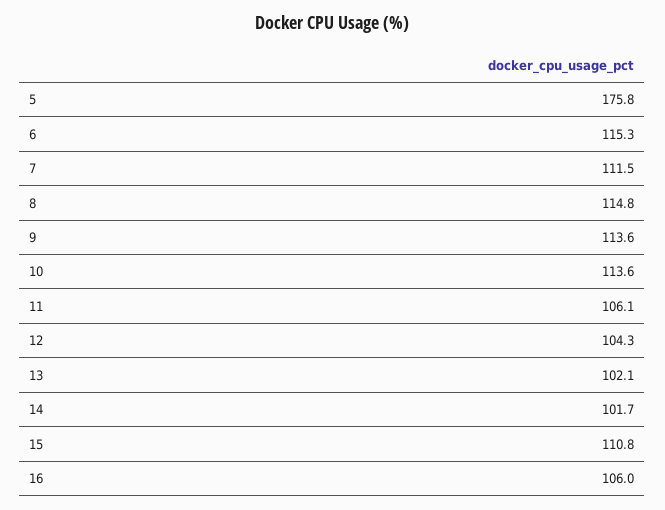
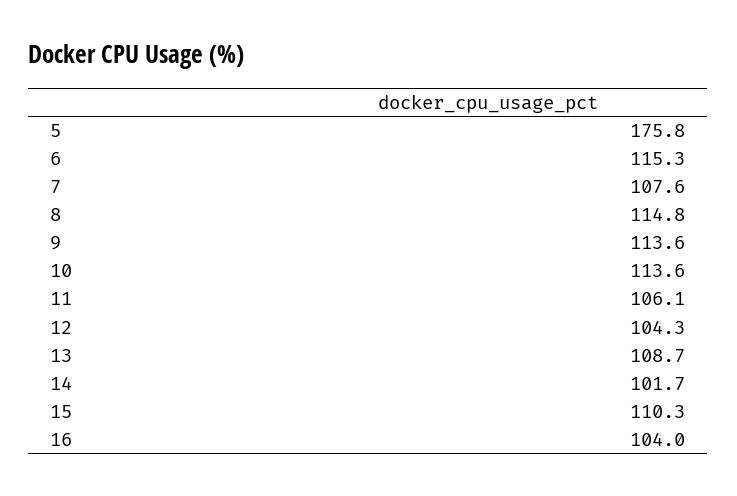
7: 111.5 -> 107.6
13: 102.1 -> 108.7
15: 110.8 -> 110.3
16: 106 -> 104

